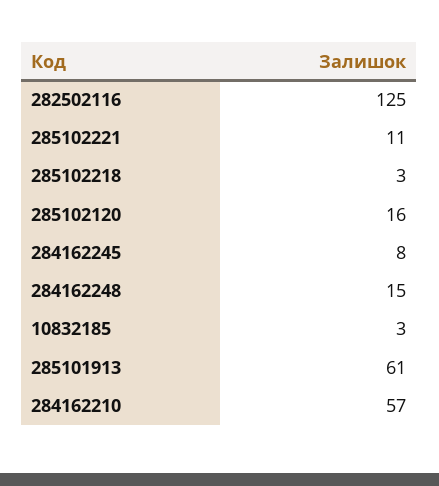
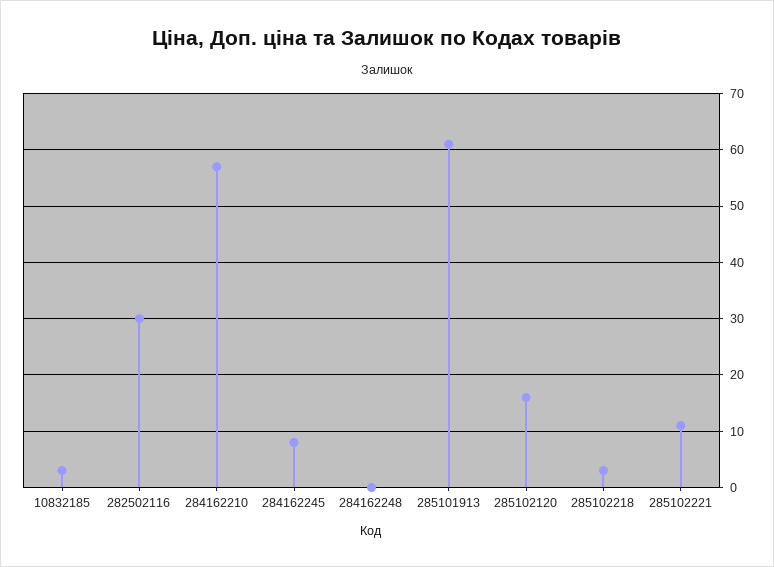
282502116: 125 -> 30
284162248: 15 -> 0

